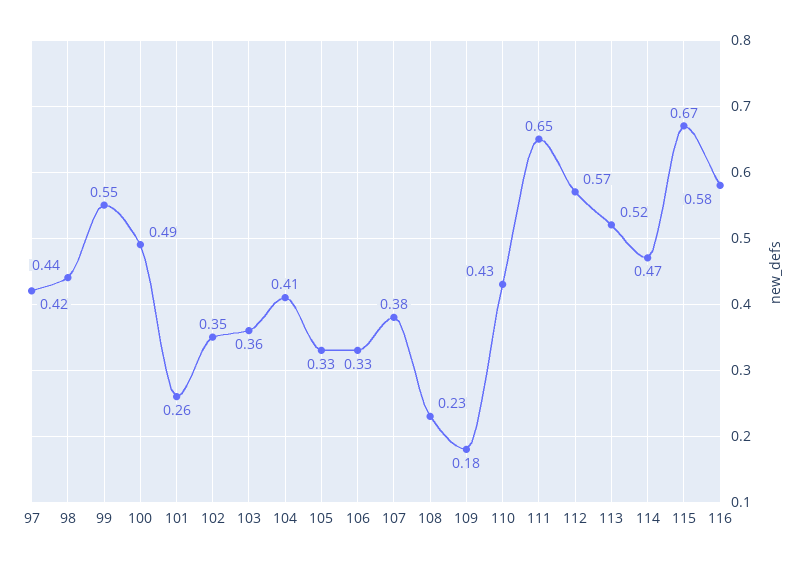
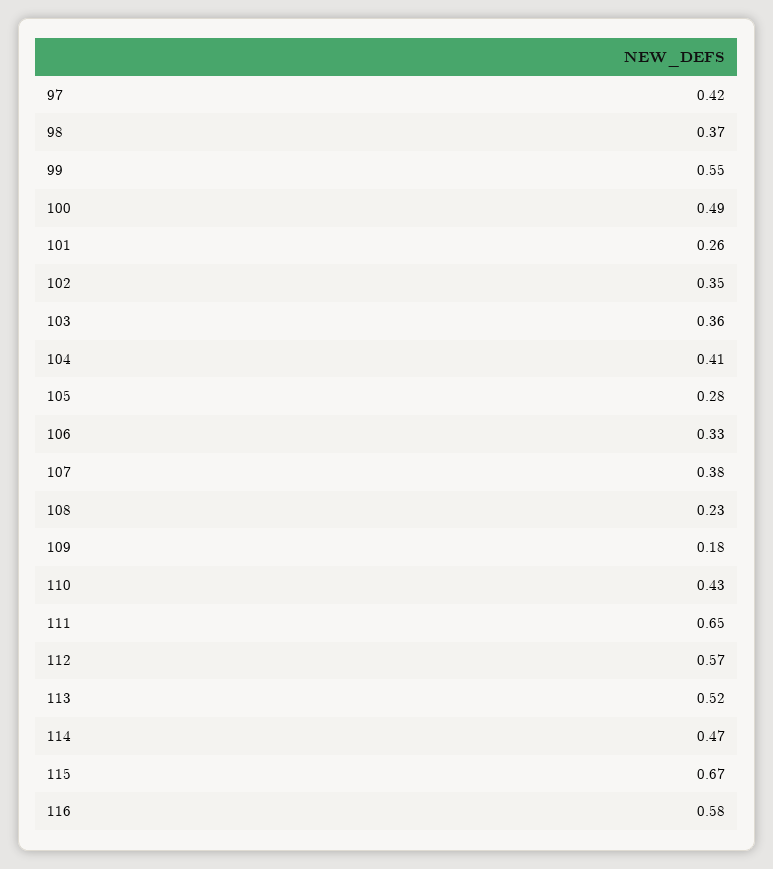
98: 0.44 -> 0.37
105: 0.33 -> 0.28

